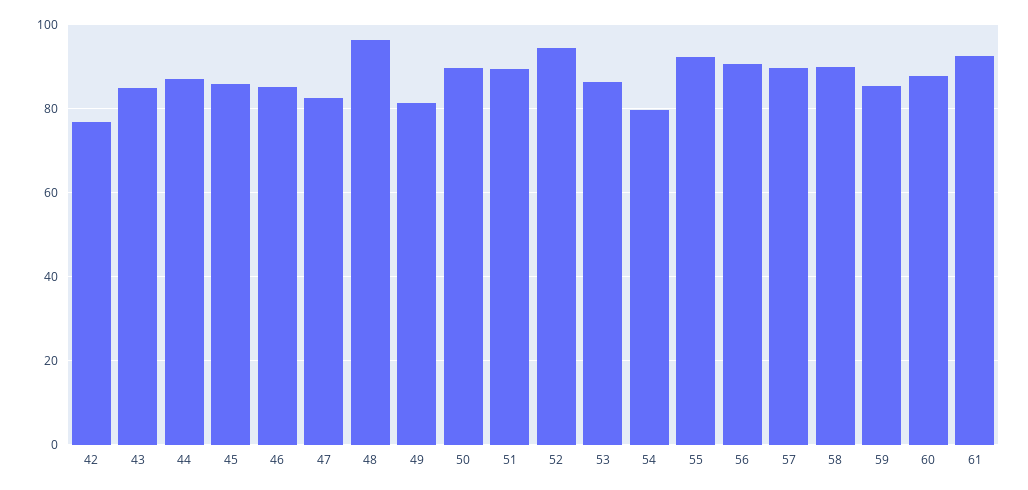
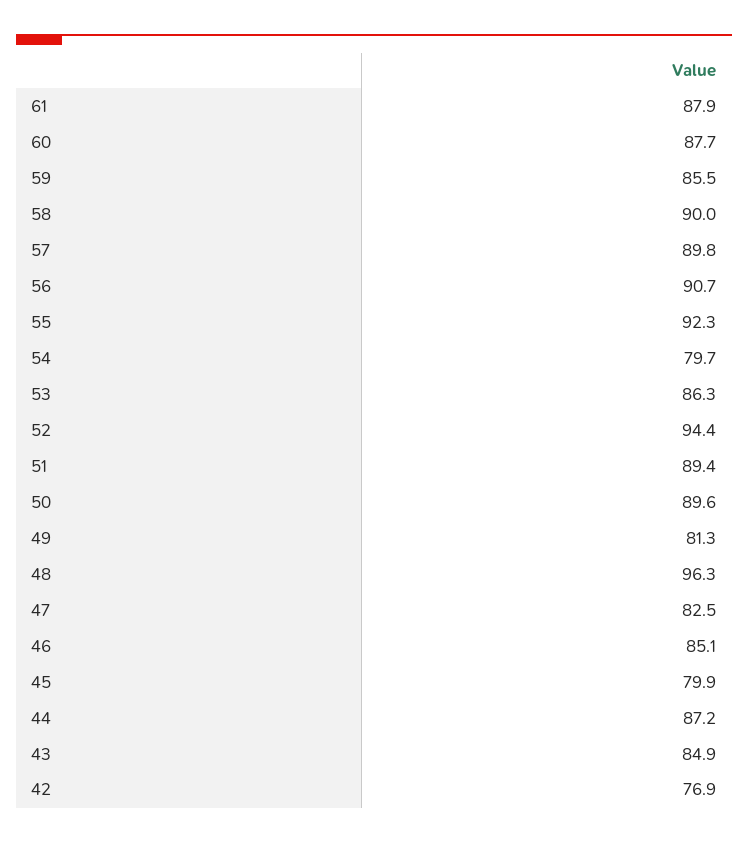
45: 86 -> 79.9
61: 92 -> 87.9

